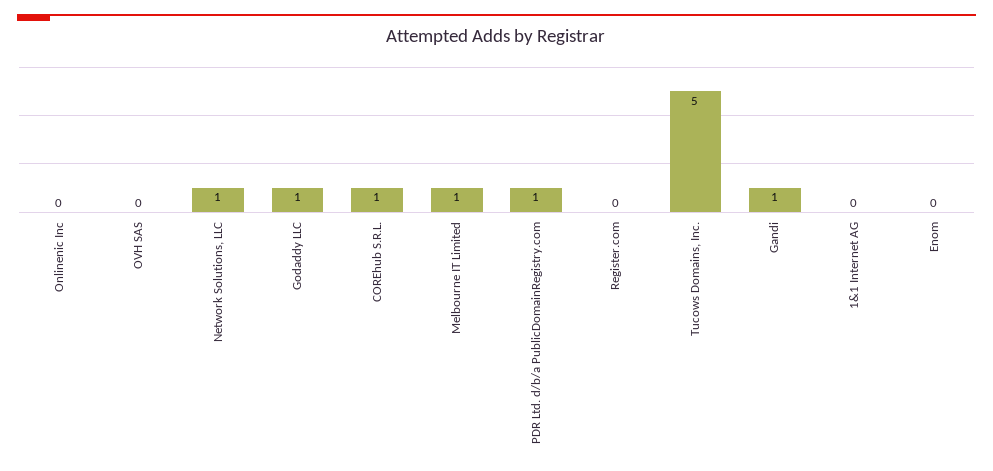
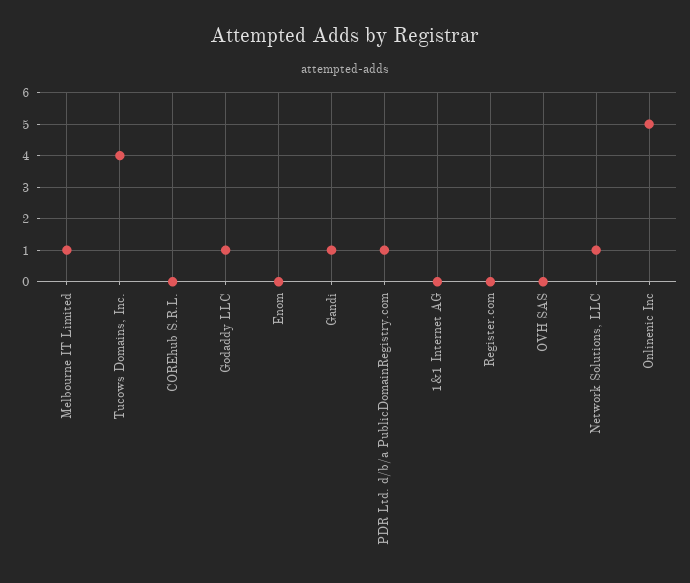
Onlinenic Inc: 0 -> 5
COREhub S.R.L.: 1 -> 0
Tucows Domains, Inc.: 5 -> 4

